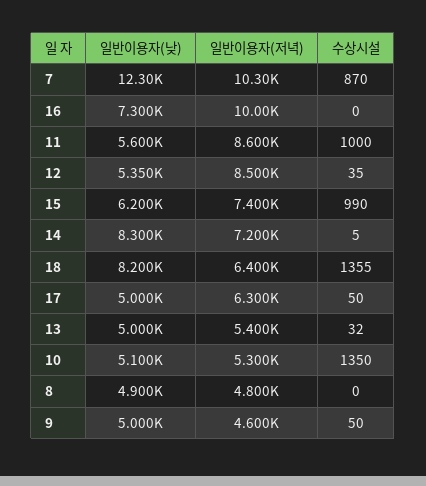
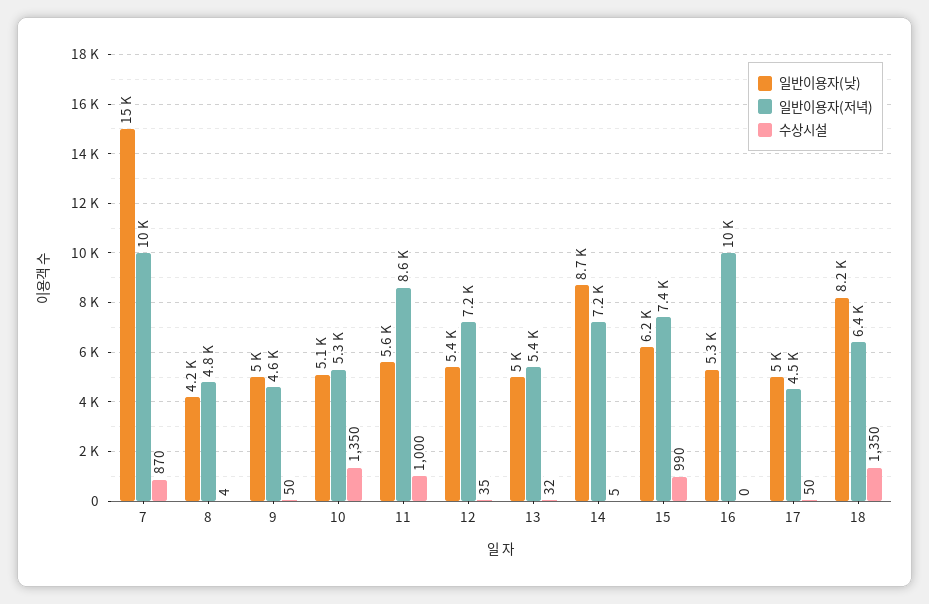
일반이용자(낮), 7: 12300 -> 15000
일반이용자(낮), 16: 7300 -> 5300
일반이용자(저녁), 12: 8500 -> 7200
일반이용자(낮), 14: 8300 -> 8700
수상시설, 18: 1355 -> 1350
일반이용자(저녁), 17: 6300 -> 4500
일반이용자(낮), 8: 4900 -> 4200
수상시설, 8: 0 -> 4

